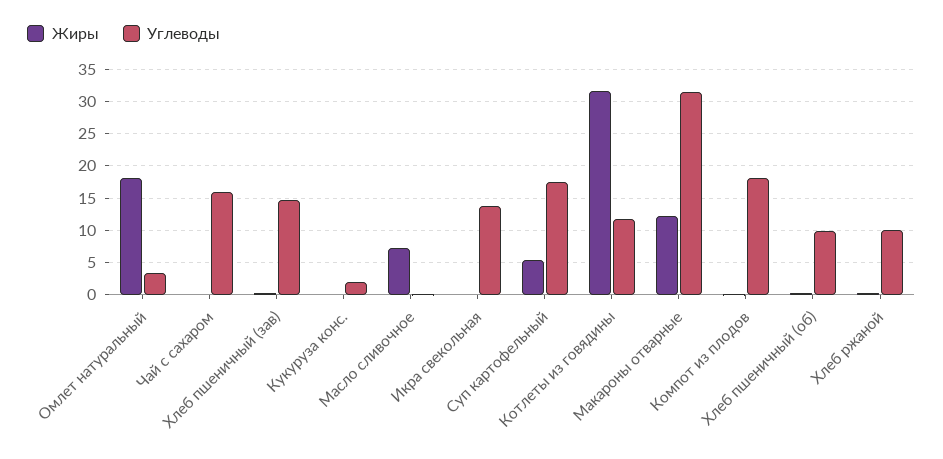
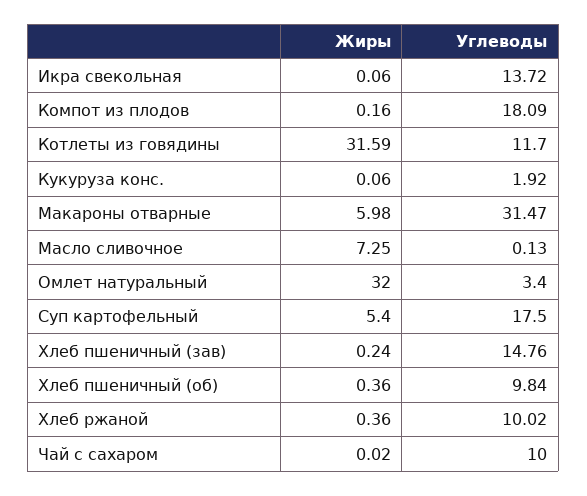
Жиры, Омлет натуральный: 18 -> 32
Углеводы, Чай с сахаром: 16 -> 10
Жиры, Макароны отварные: 12 -> 5.98

